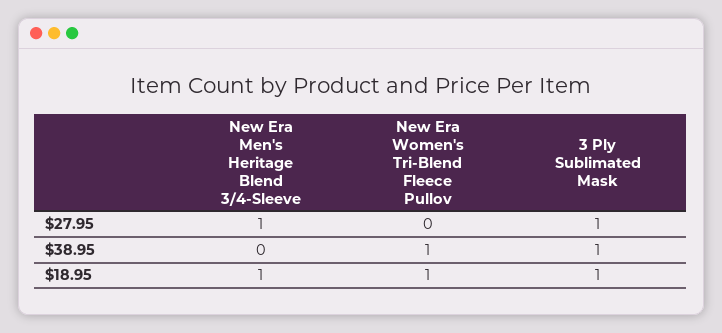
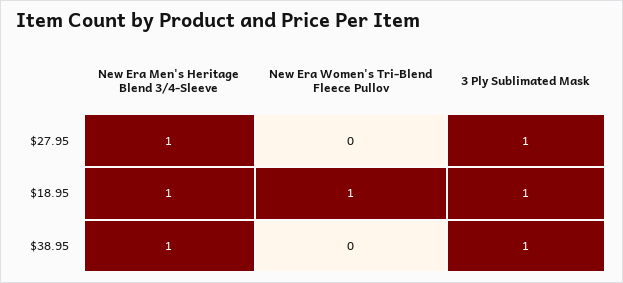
New Era Men's Heritage Blend 3/4-Sleeve, $38.95: 0 -> 1
New Era Women's Tri-Blend Fleece Pullov, $38.95: 1 -> 0

